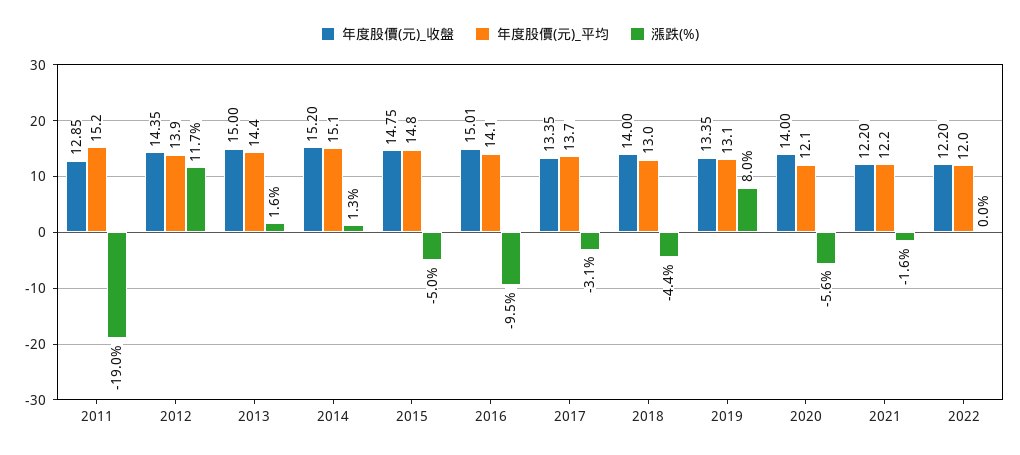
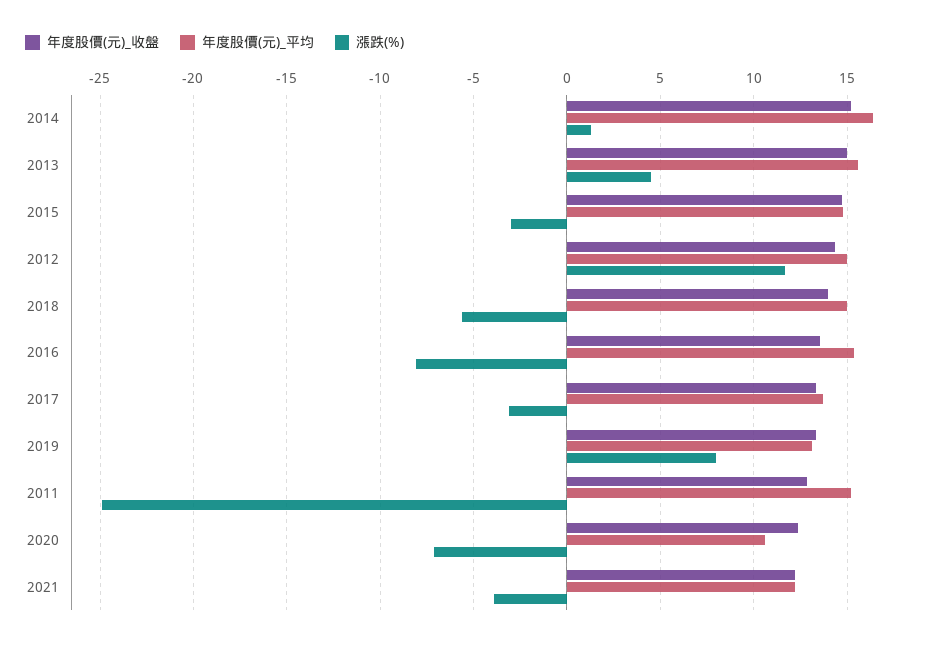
漲跌(%), 2011: -19 -> -25
年度股價(元)_平均, 2012: 13.9 -> 15
年度股價(元)_平均, 2013: 14.4 -> 15.5
漲跌(%), 2013: 1.6 -> 4.5
年度股價(元)_平均, 2014: 15.1 -> 16.5
漲跌(%), 2015: -5 -> -3
年度股價(元)_收盤, 2016: 15.01 -> 13.5
年度股價(元)_平均, 2016: 14.1 -> 15.5
漲跌(%), 2016: -9.5 -> -8
年度股價(元)_平均, 2018: 13 -> 15
漲跌(%), 2018: -4.4 -> -5.5
年度股價(元)_收盤, 2020: 14 -> 12.5
年度股價(元)_平均, 2020: 12.1 -> 10.5
漲跌(%), 2020: -5.6 -> -7
漲跌(%), 2021: -1.6 -> -4
年度股價(元)_收盤, 2022: 12.2 -> none
年度股價(元)_平均, 2022: 12 -> none
漲跌(%), 2022: 0 -> none

